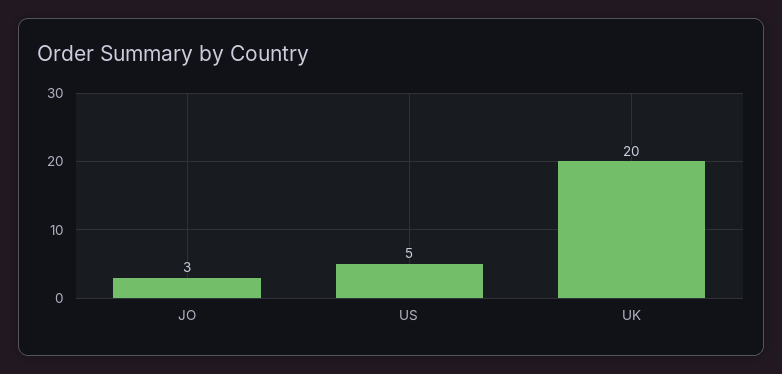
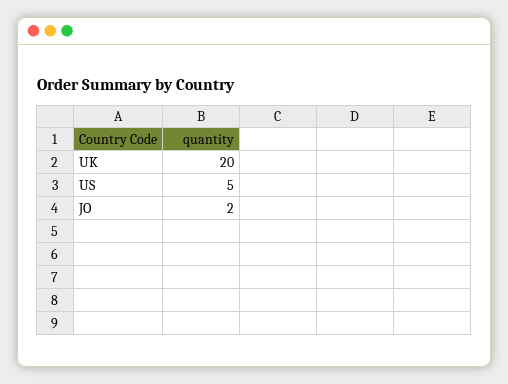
JO: 3 -> 2

